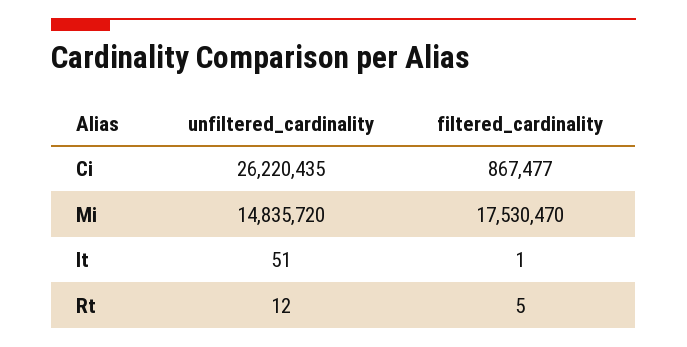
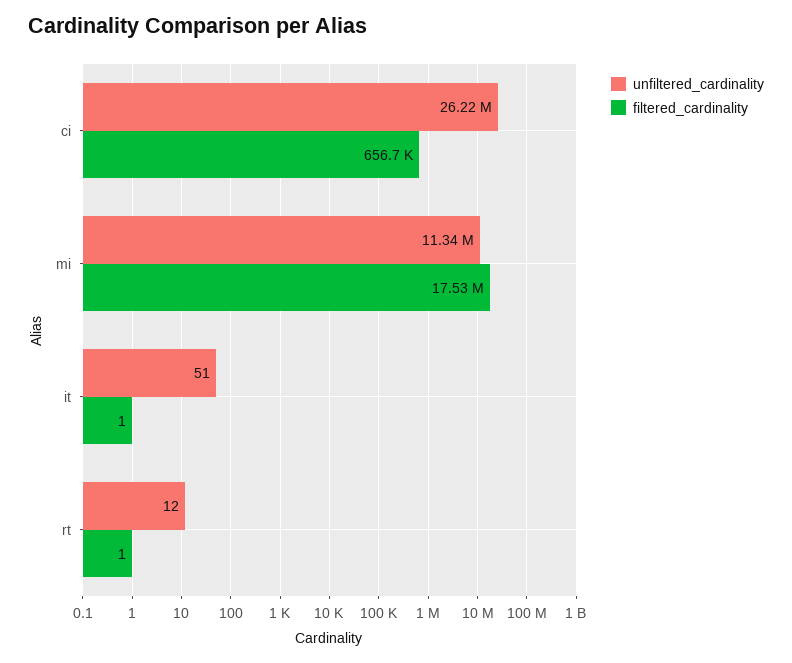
filtered_cardinality, Ci: 867477 -> 656700
unfiltered_cardinality, Mi: 14835720 -> 11340000
filtered_cardinality, Rt: 5 -> 1

